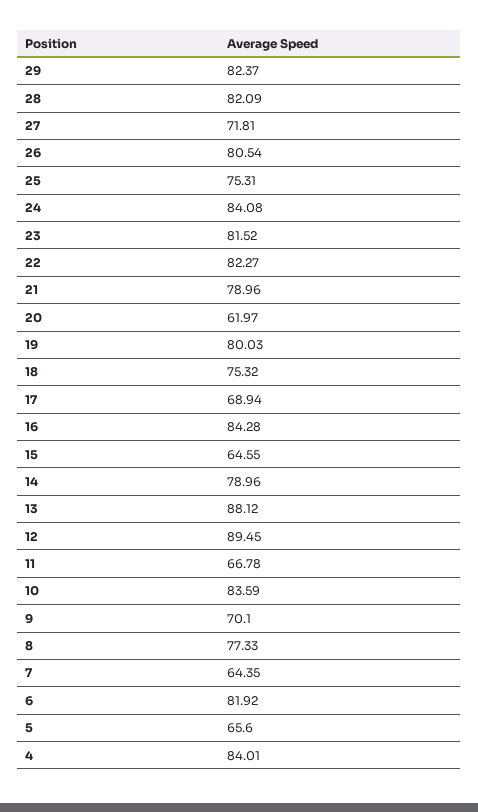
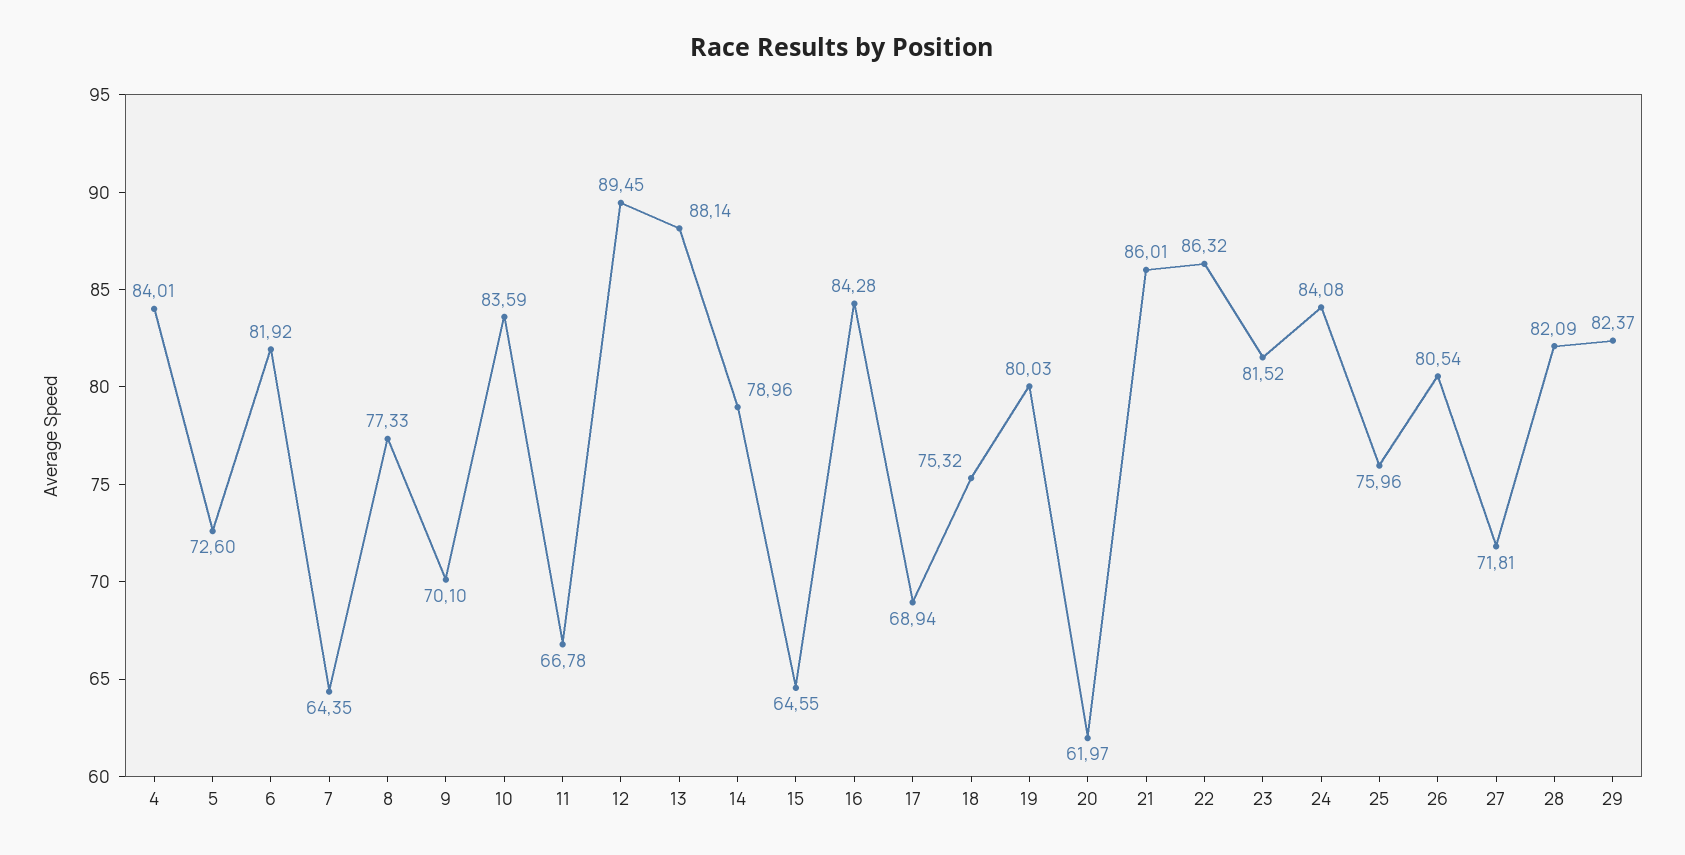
25: 75.31 -> 75.96
22: 82.27 -> 86.32
21: 78.96 -> 86.01
13: 88.12 -> 88.14
5: 65.6 -> 72.6

